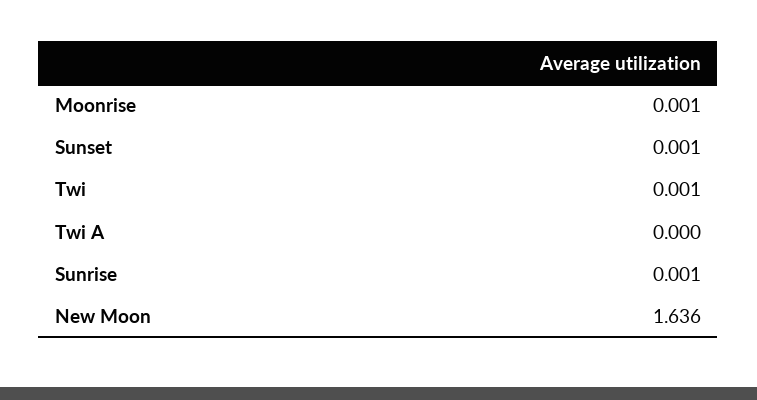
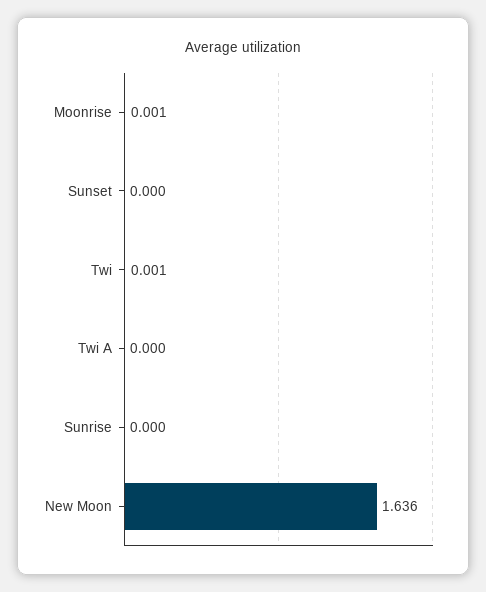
Sunset: 0.001 -> 0
Sunrise: 0.001 -> 0

